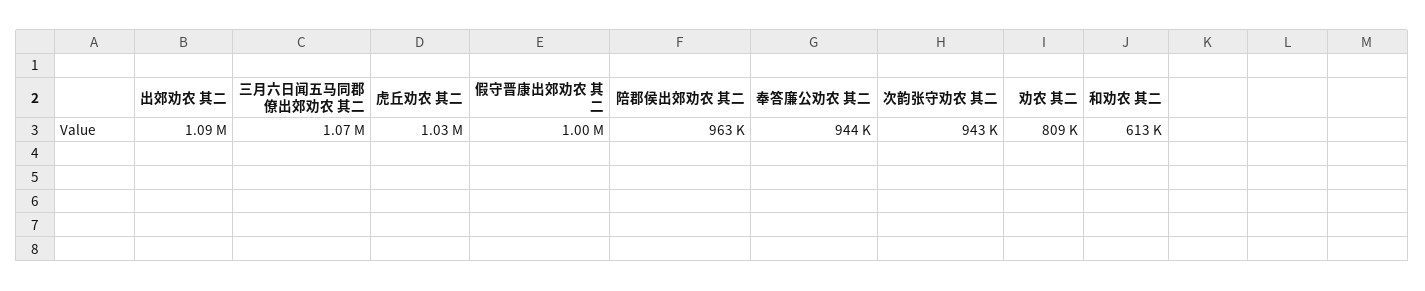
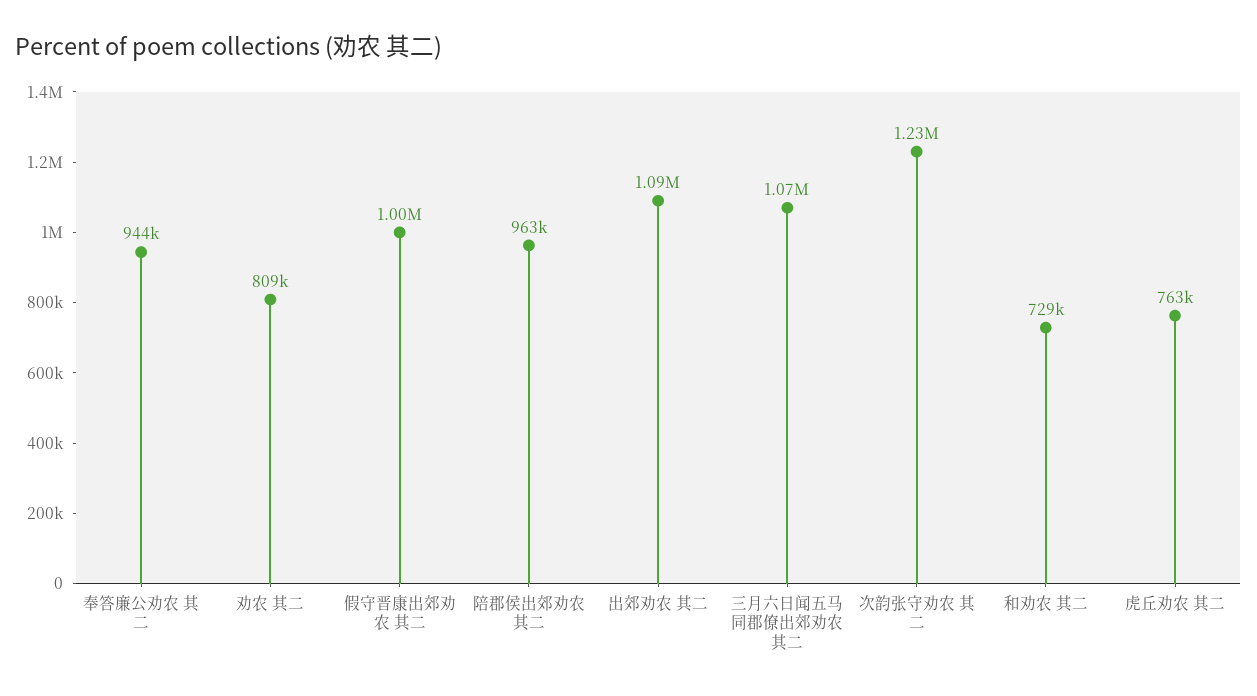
虎丘劝农 其二: 1030000 -> 763000
次韵张守劝农 其二: 943000 -> 1230000
和劝农 其二: 613000 -> 729000

